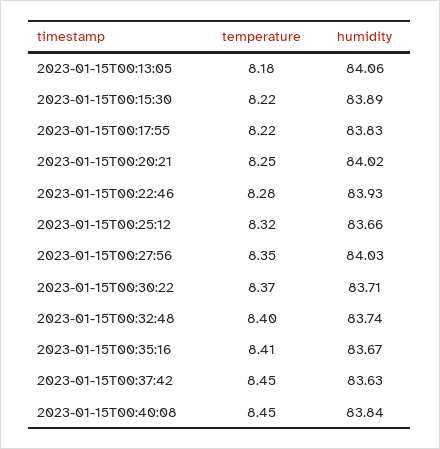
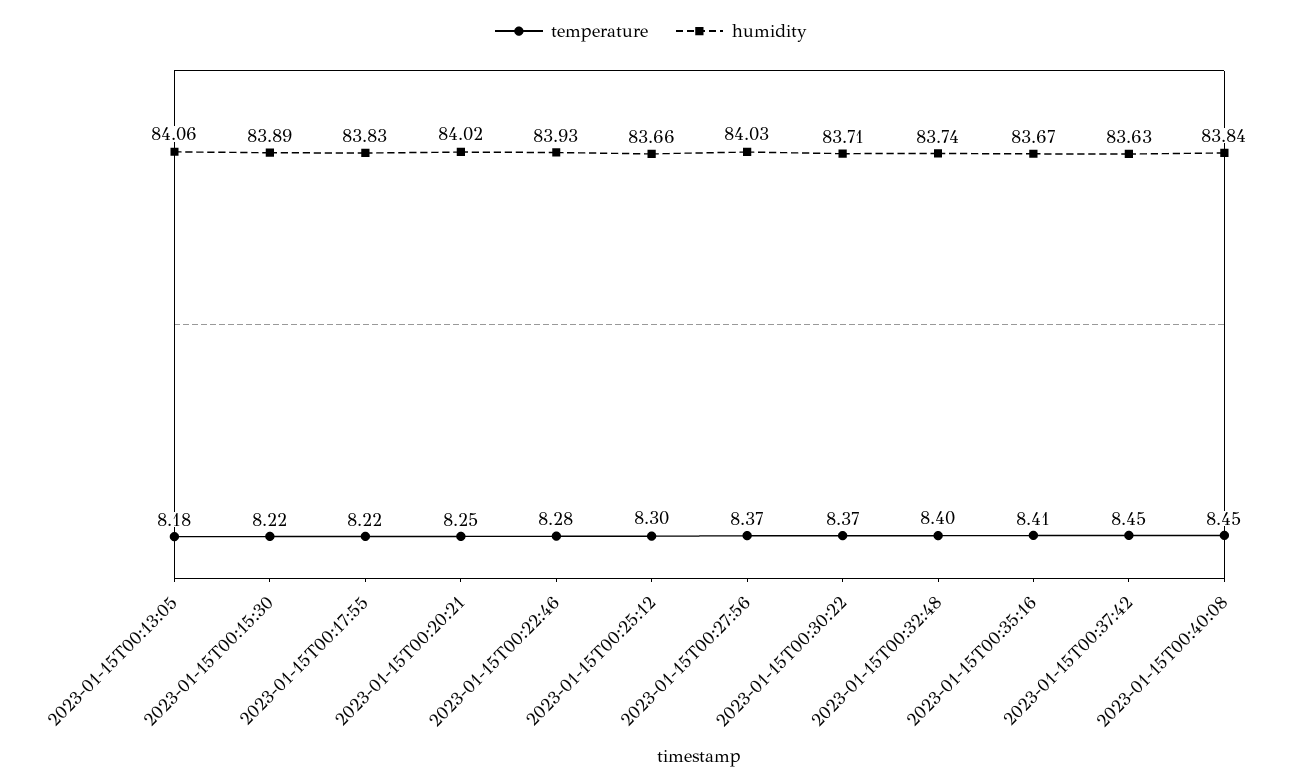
temperature, 2023-01-15T00:25:12: 8.32 -> 8.3
temperature, 2023-01-15T00:27:56: 8.35 -> 8.37

